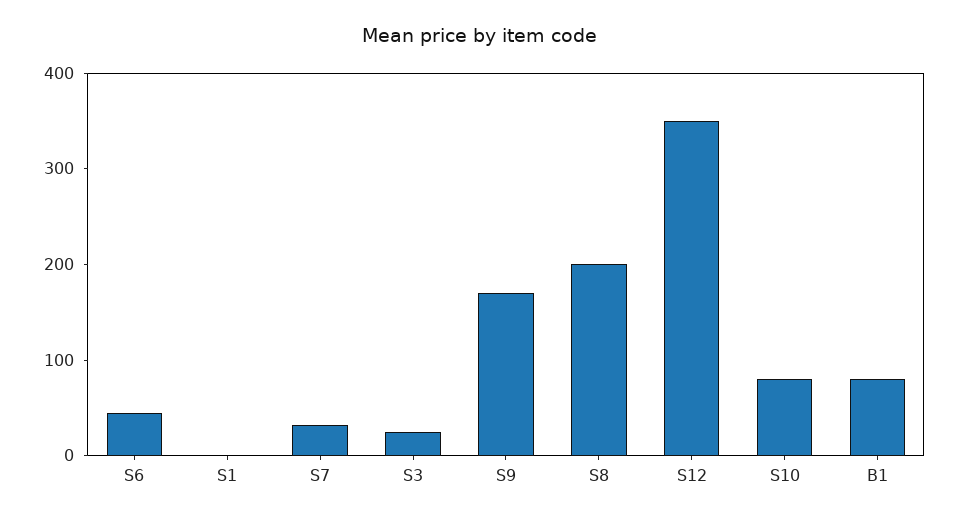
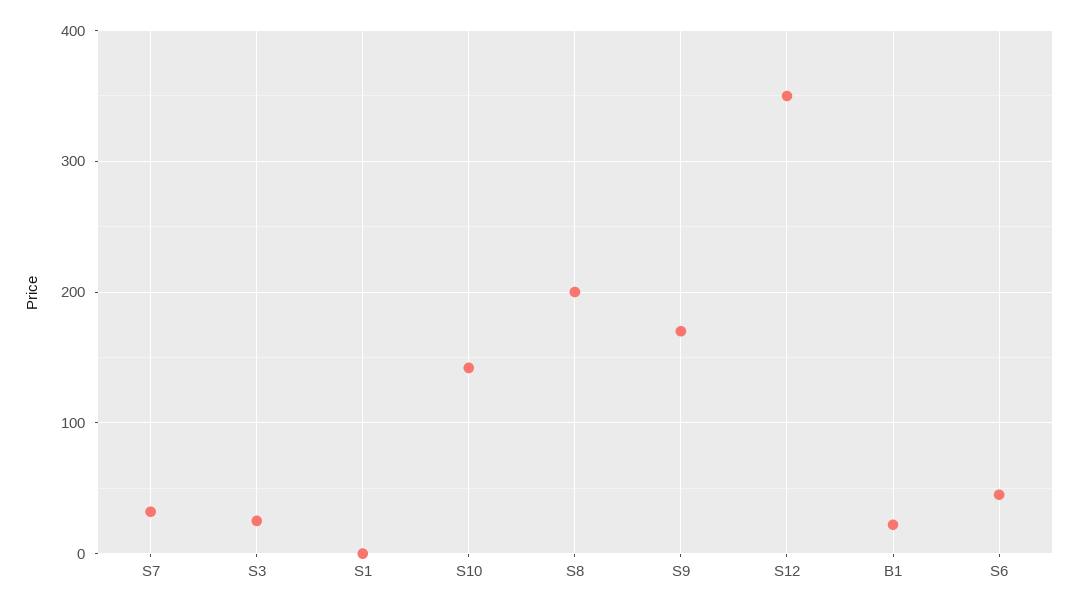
S10: 80 -> 140
B1: 80 -> 20

